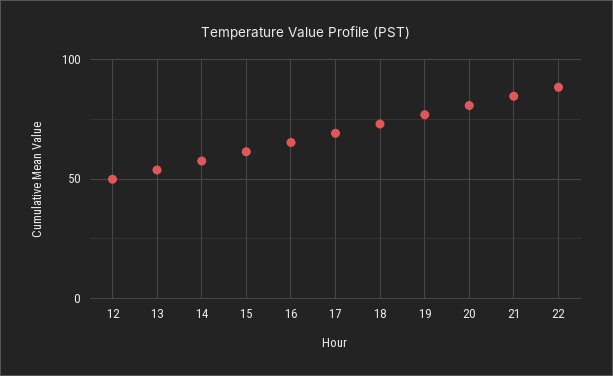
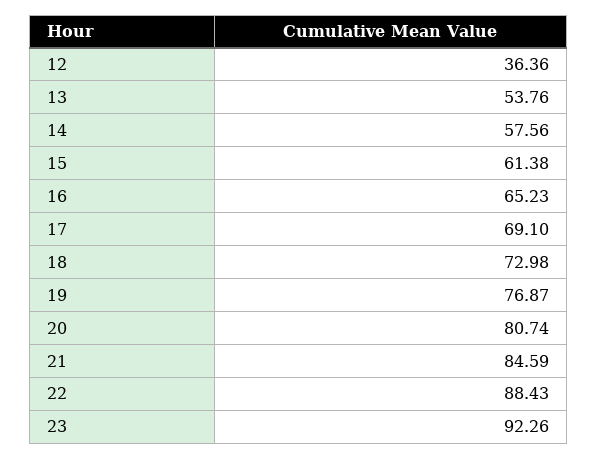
12: 50 -> 36.36
23: none -> 92.26

